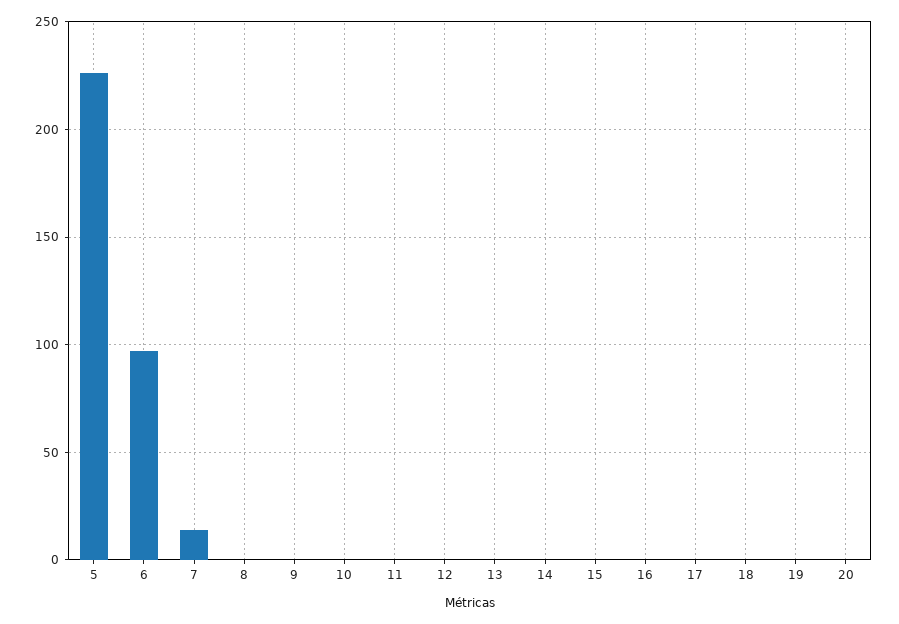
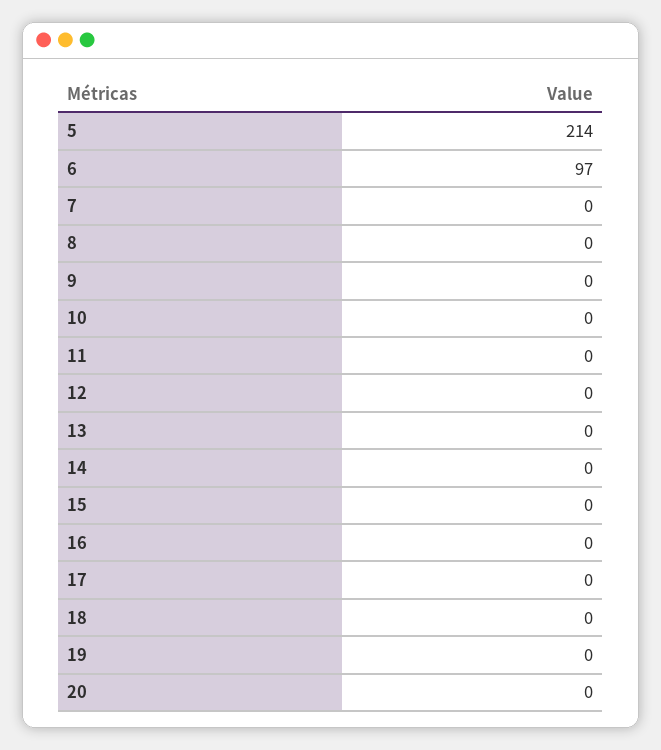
5: 225 -> 214
7: 15 -> 0

